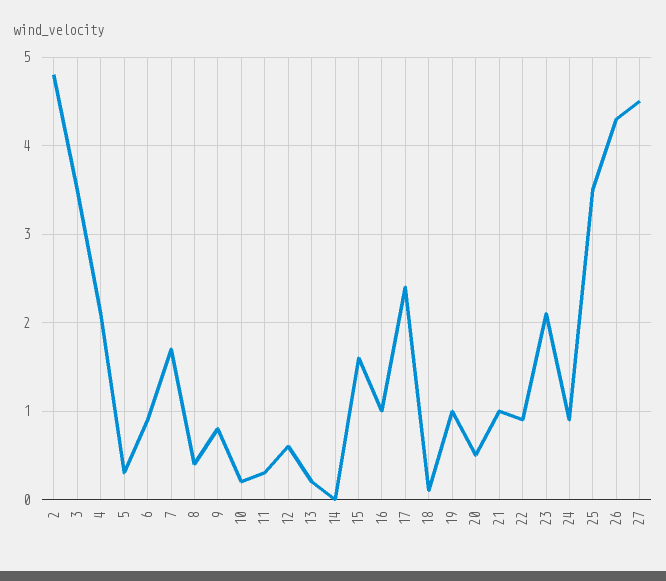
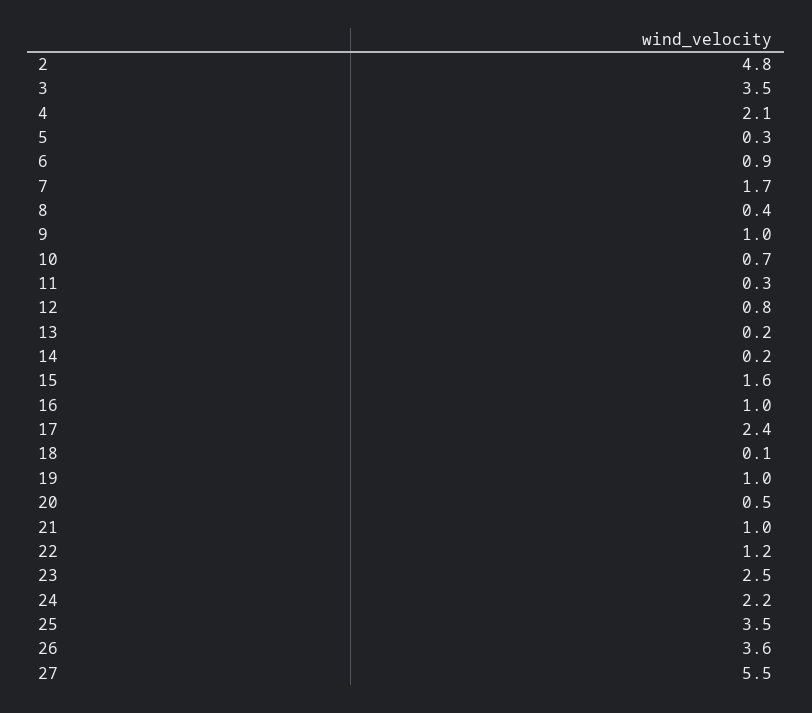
9: 0.8 -> 1
10: 0.2 -> 0.7
12: 0.6 -> 0.8
14: 0 -> 0.2
22: 0.9 -> 1.2
23: 2.1 -> 2.5
24: 0.9 -> 2.2
26: 4.3 -> 3.6
27: 4.5 -> 5.5

